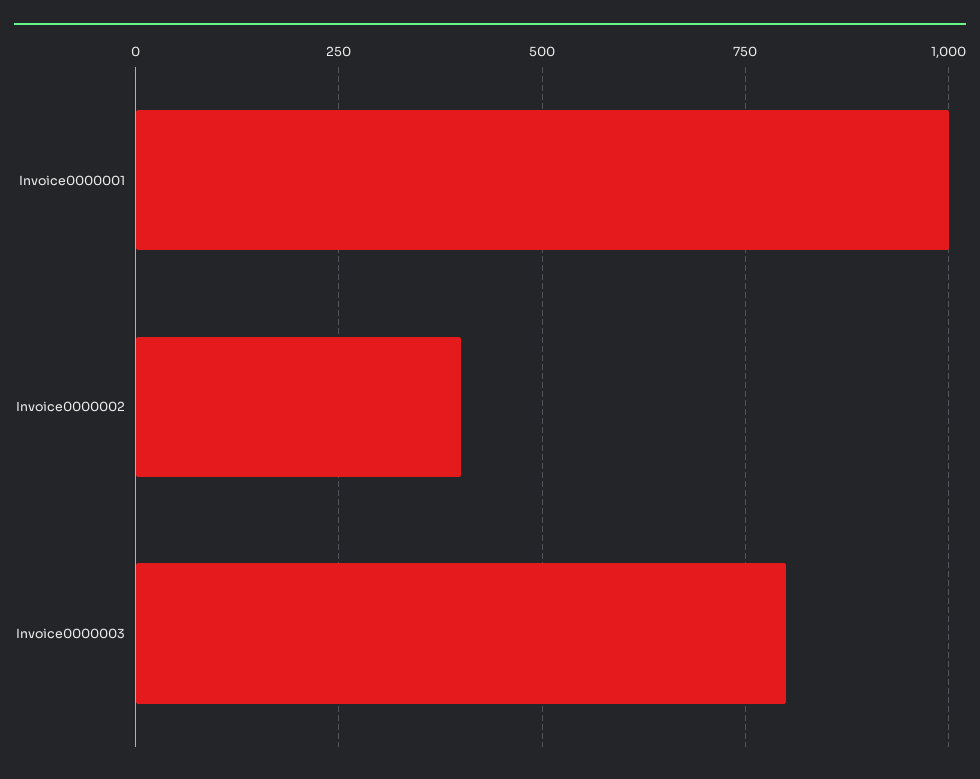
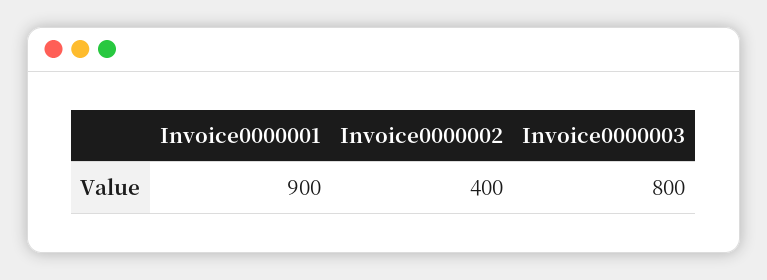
Invoice0000001: 1000 -> 900

